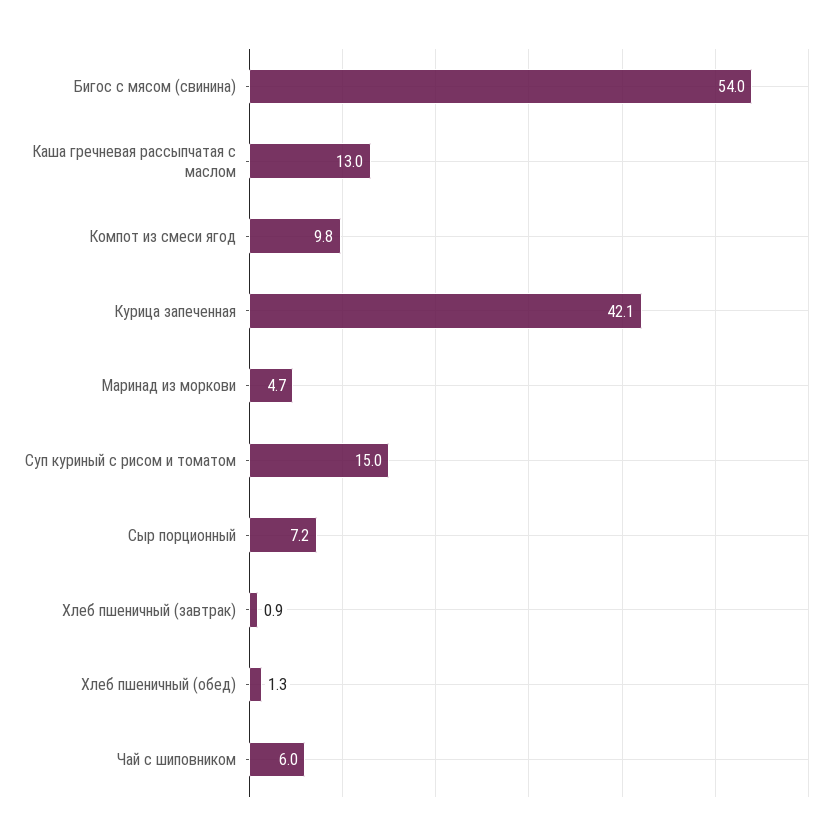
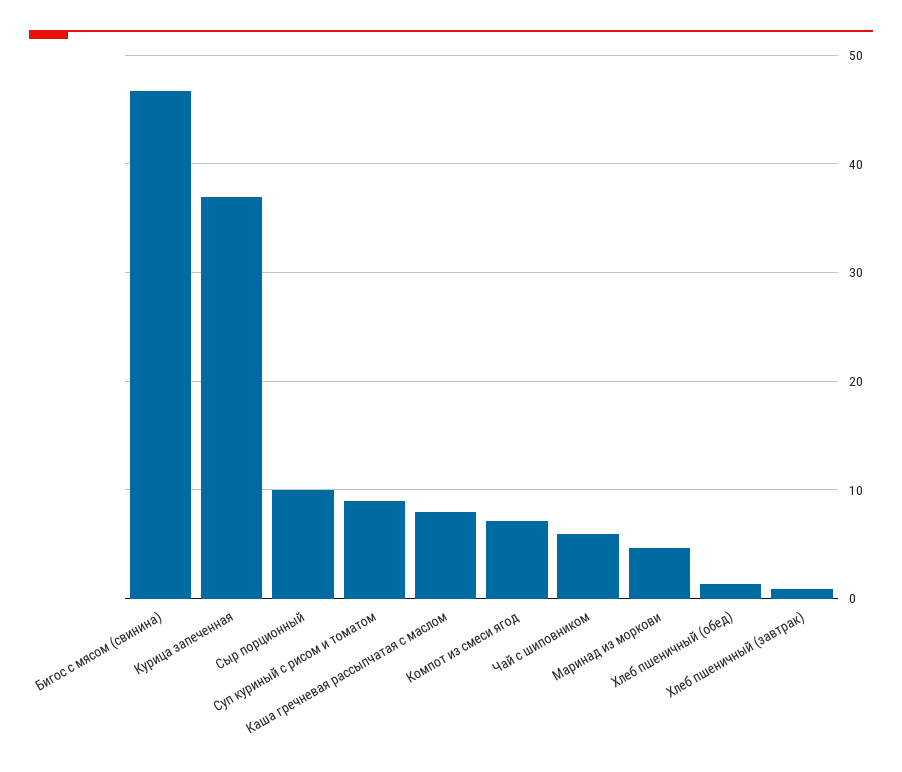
Бигос с мясом (свинина): 54 -> 47
Каша гречневая рассыпчатая с маслом: 13 -> 8
Компот из смеси ягод: 9.8 -> 7
Курица запеченная: 42.1 -> 37
Суп куриный с рисом и томатом: 15 -> 9
Сыр порционный: 7.2 -> 10

